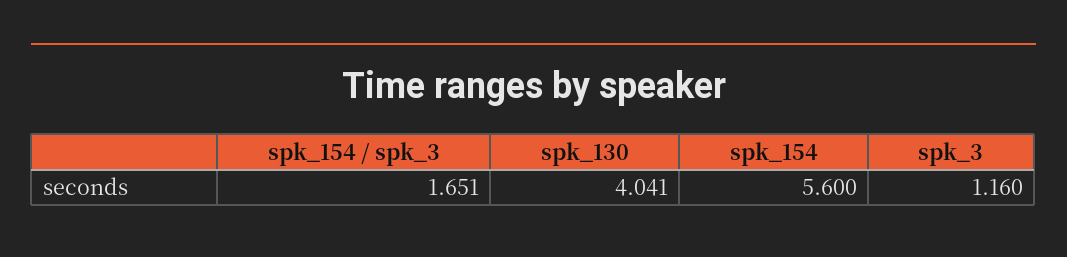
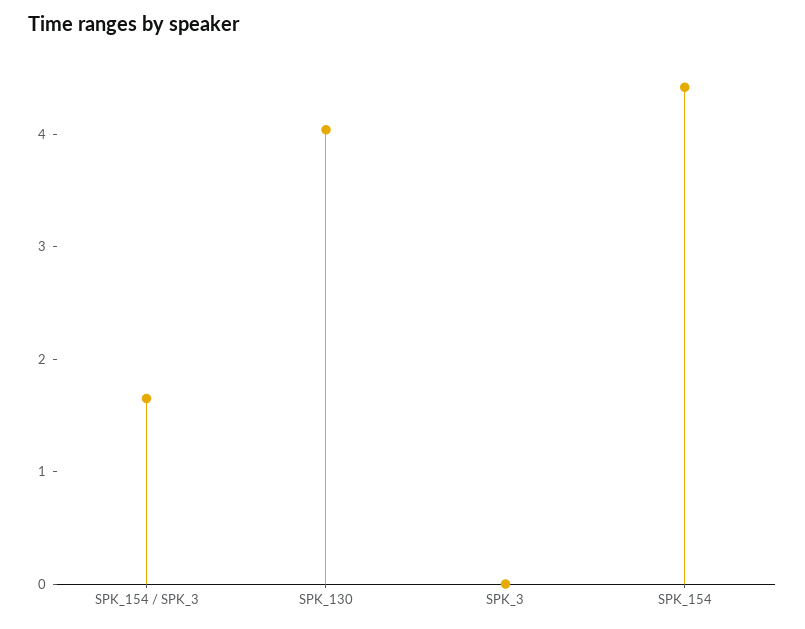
spk_154: 5.6 -> 4.4
spk_3: 1.16 -> 0

